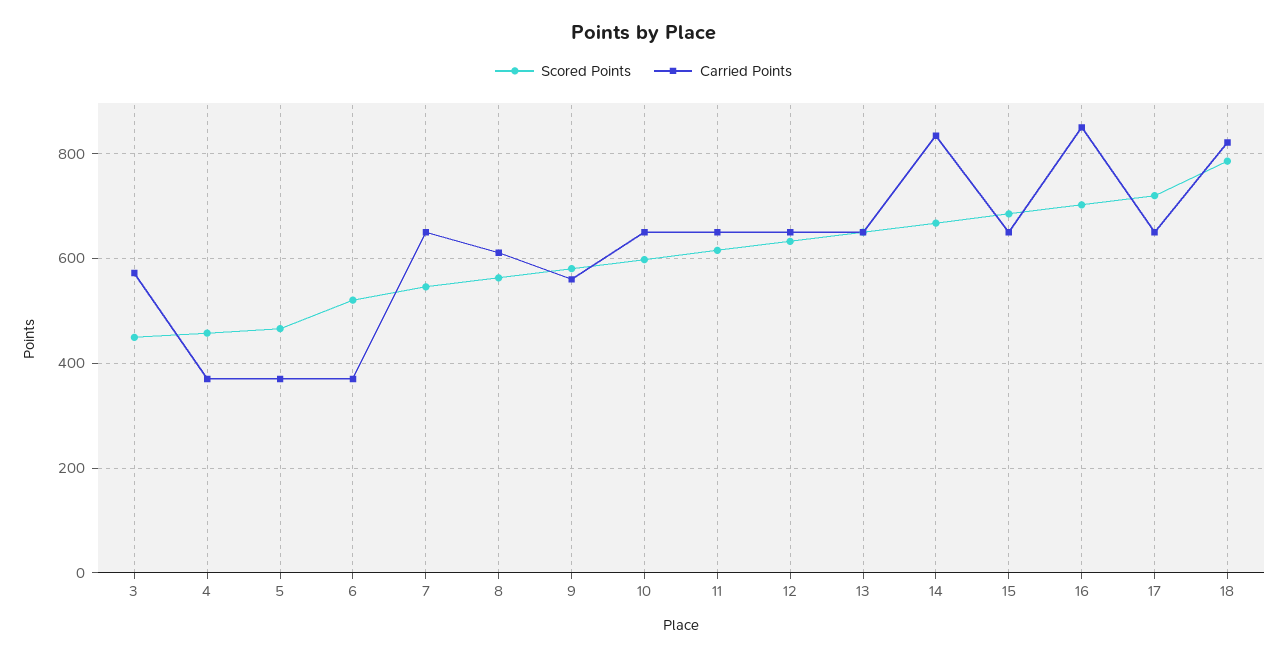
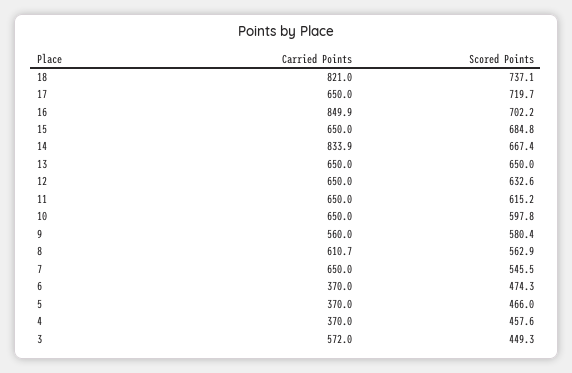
Scored Points, 6: 520 -> 474.3
Scored Points, 18: 780 -> 737.1

